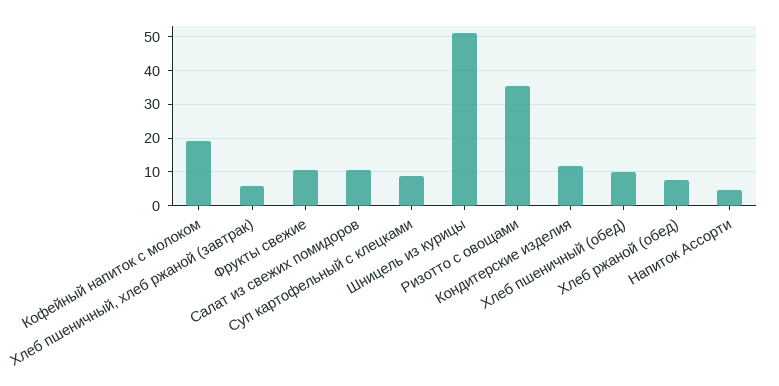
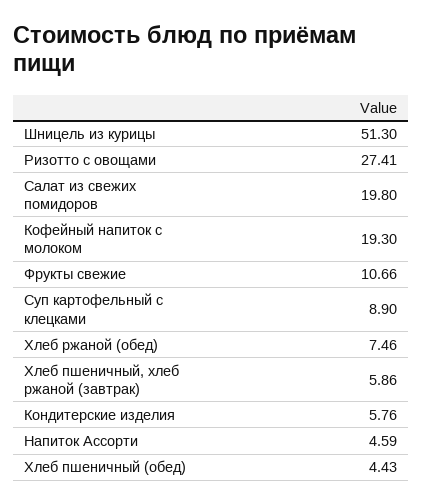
Салат из свежих помидоров: 10 -> 19.8
Ризотто с овощами: 36 -> 27.41
Кондитерские изделия: 12 -> 5.76
Хлеб пшеничный (обед): 10 -> 4.43

